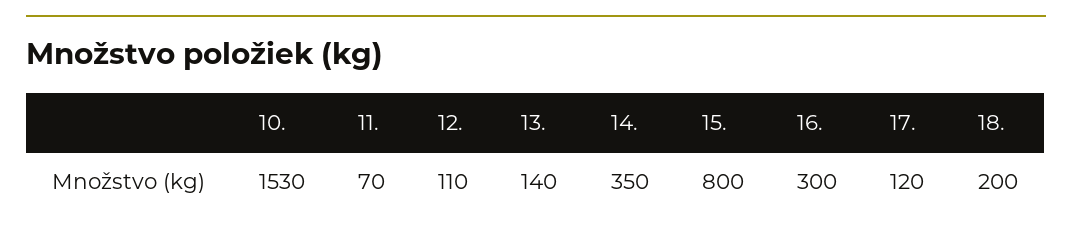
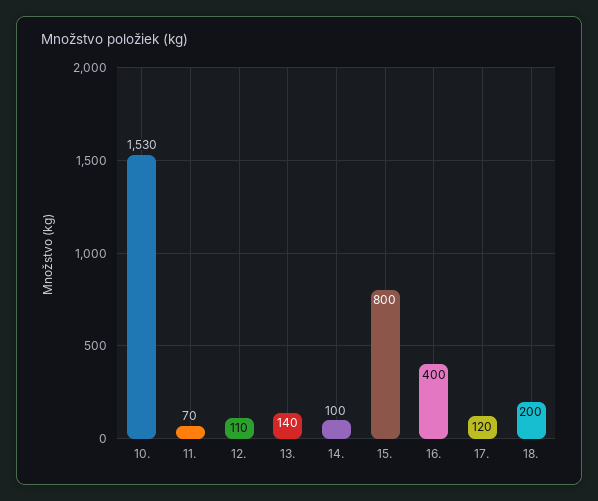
14.: 350 -> 100
16.: 300 -> 400

